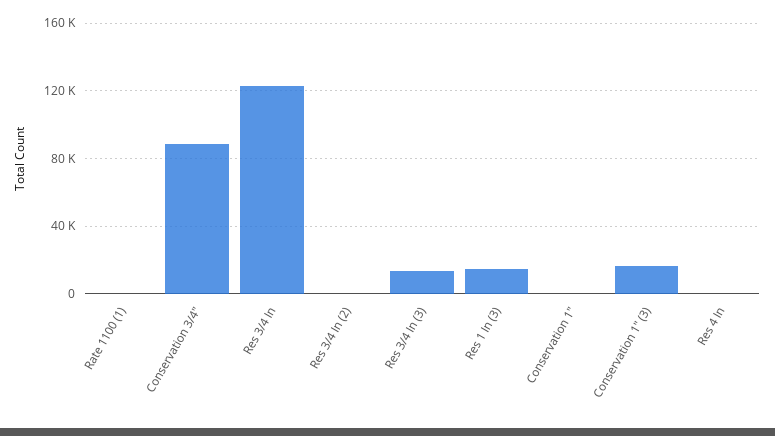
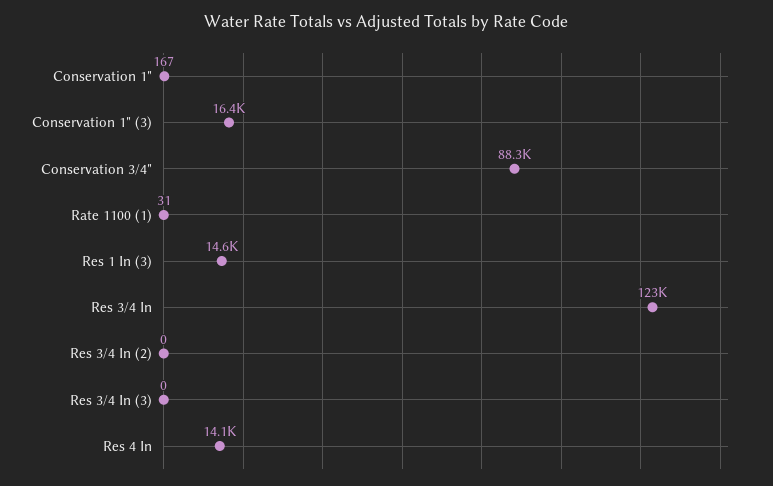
Res 3/4 In (3): 15000 -> 0
Res 4 In: 0 -> 14100

